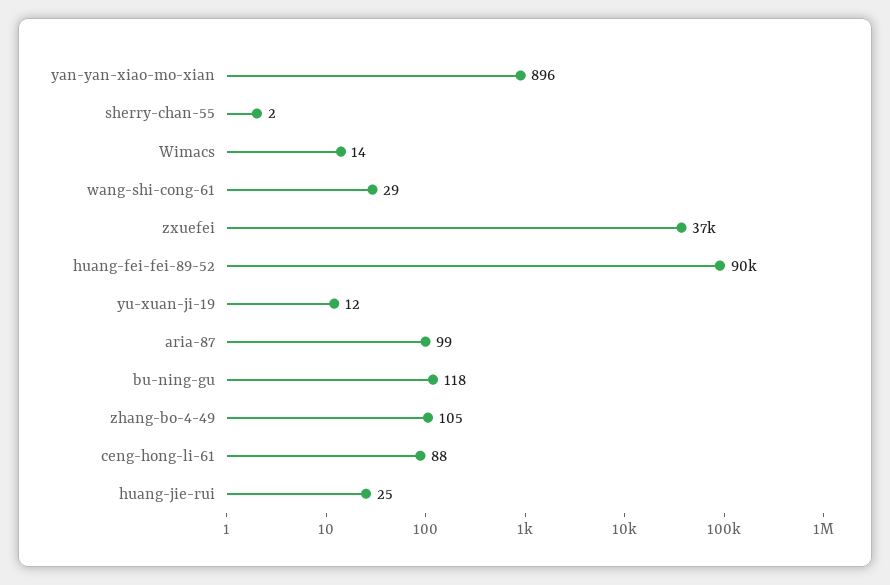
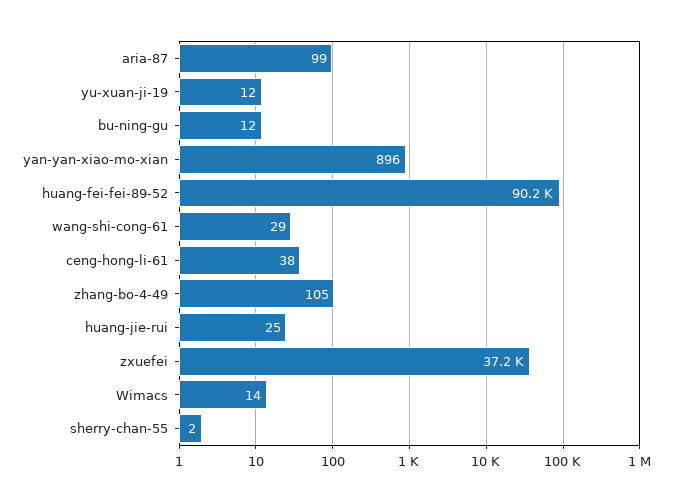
bu-ning-gu: 118 -> 12
ceng-hong-li-61: 88 -> 38

